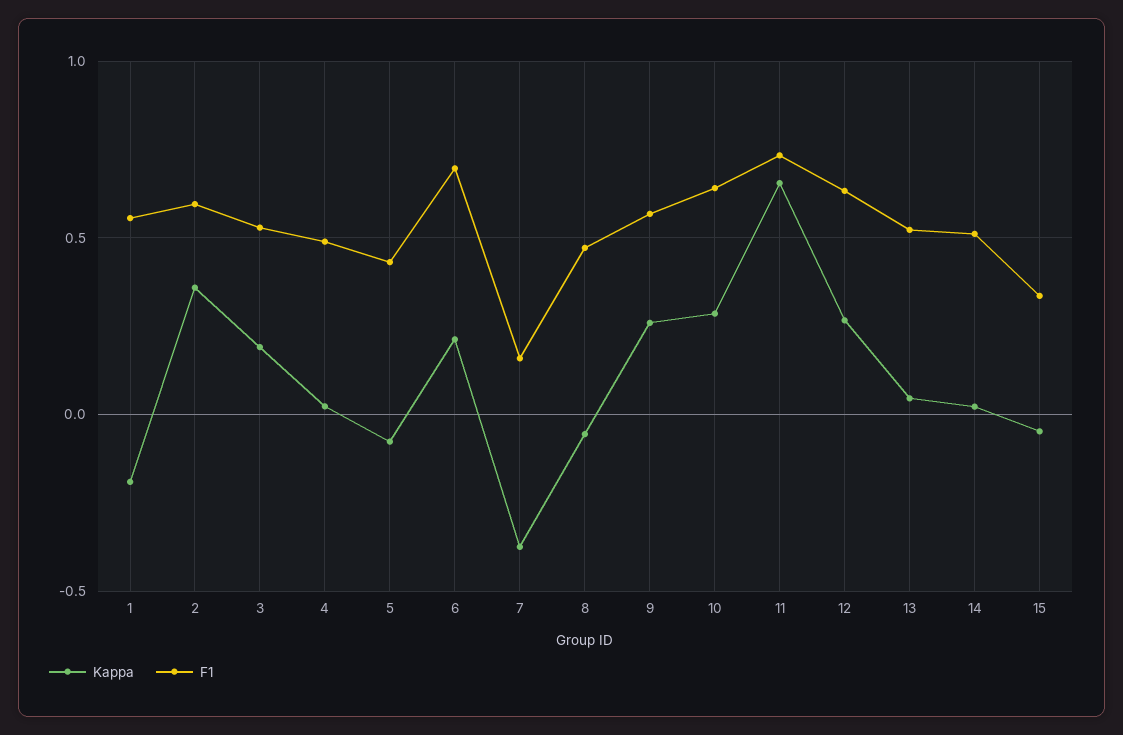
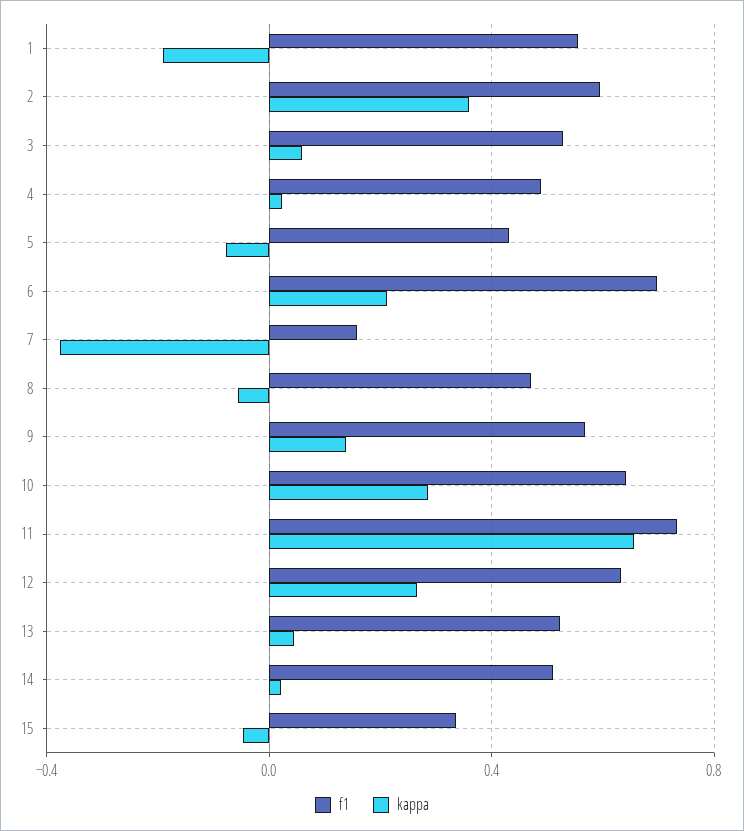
Kappa, 3: 0.2 -> 0.05
Kappa, 9: 0.25 -> 0.15

